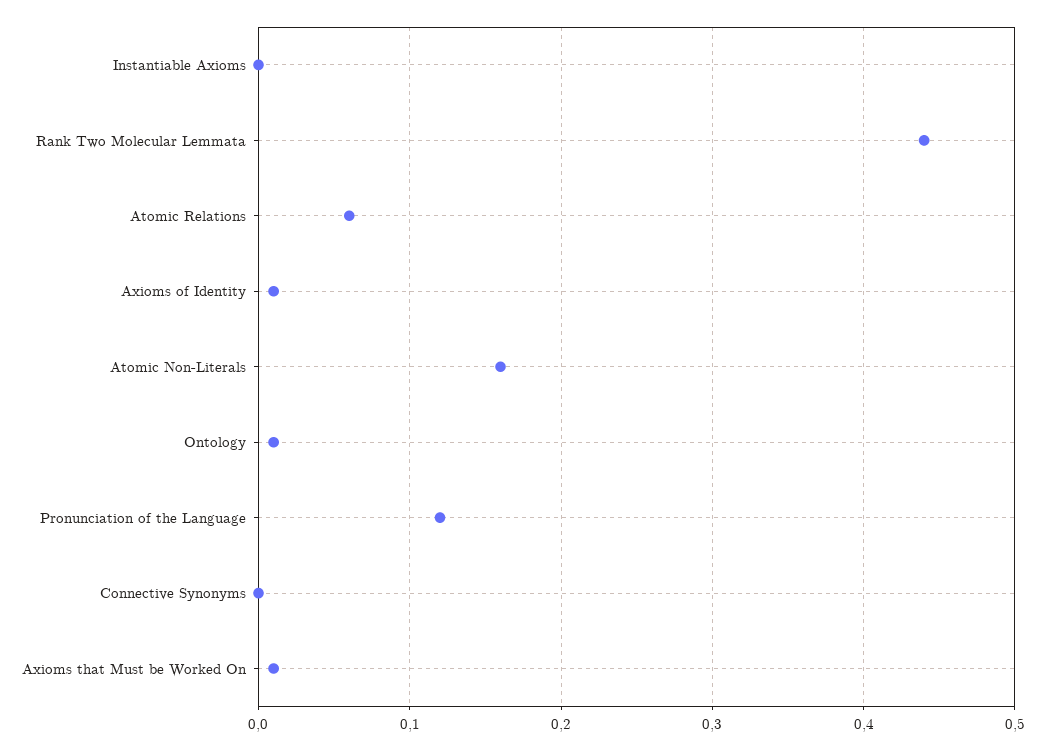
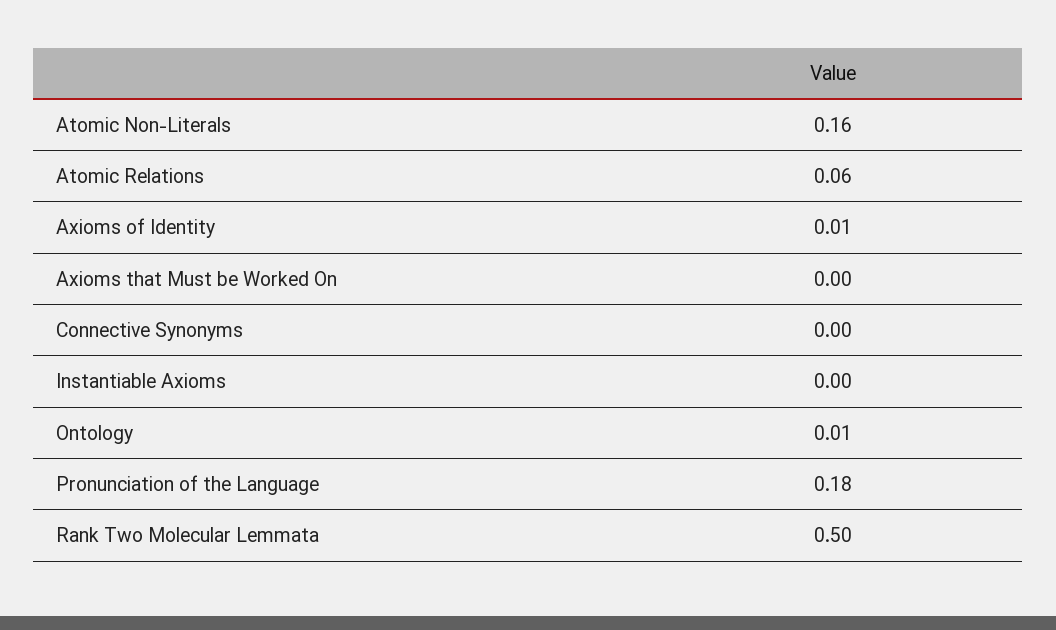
Rank Two Molecular Lemmata: 0.44 -> 0.5
Pronunciation of the Language: 0.12 -> 0.18
Axioms that Must be Worked On: 0.01 -> 0

